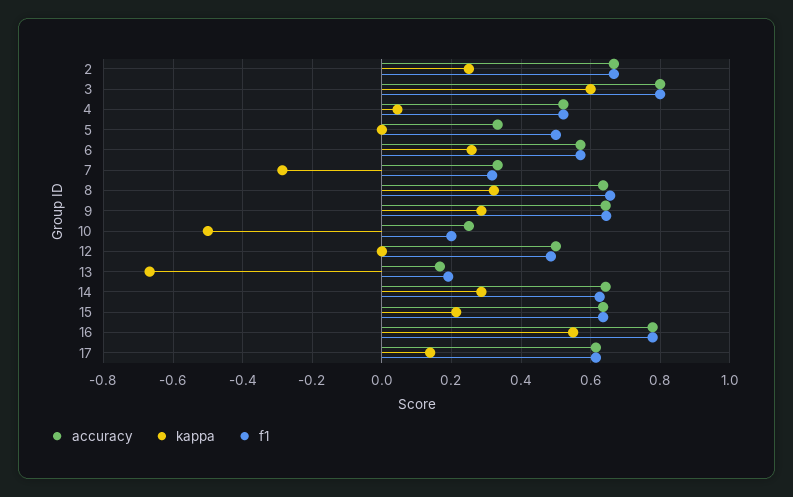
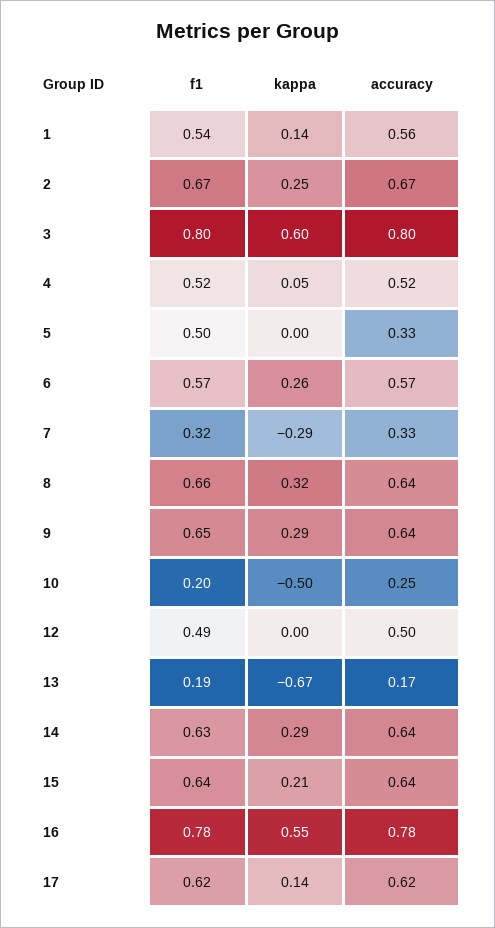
f1, 1: none -> 0.54
kappa, 1: none -> 0.14
accuracy, 1: none -> 0.56

